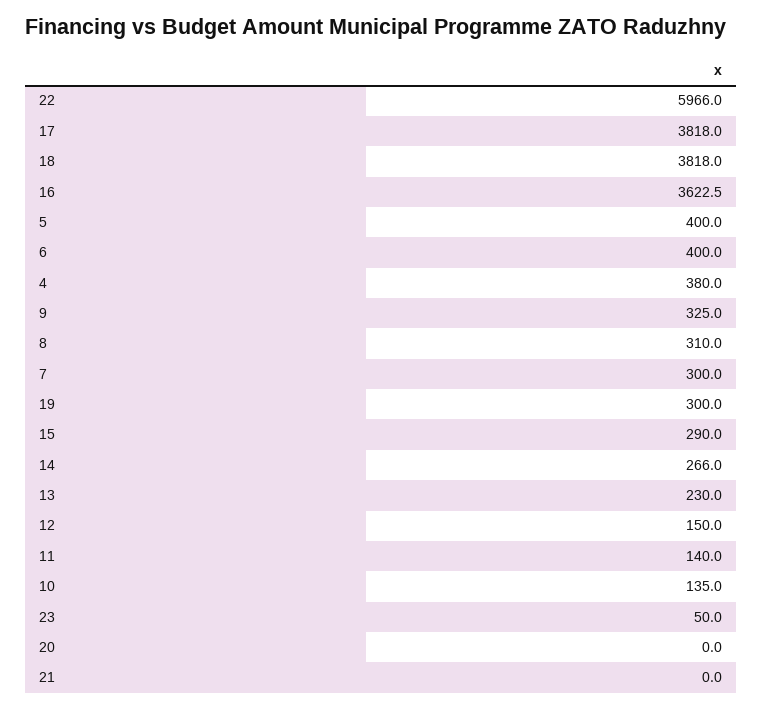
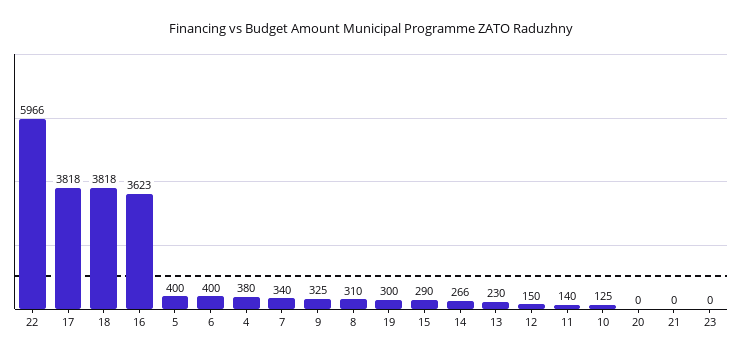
7: 300 -> 340
10: 135 -> 125
23: 50 -> 0

